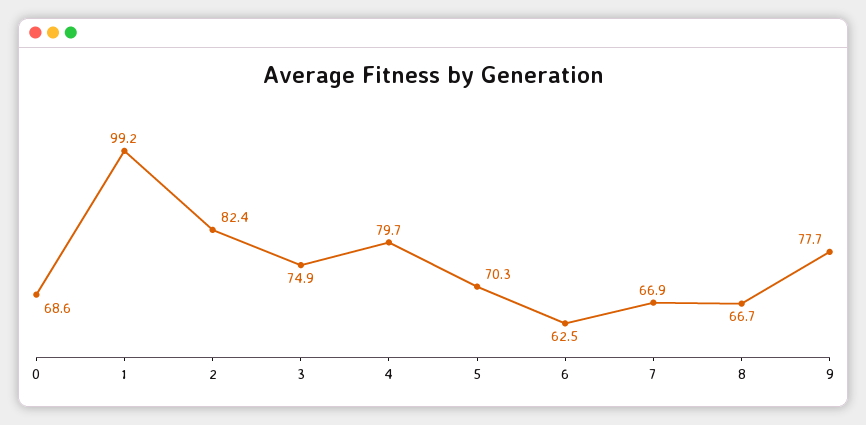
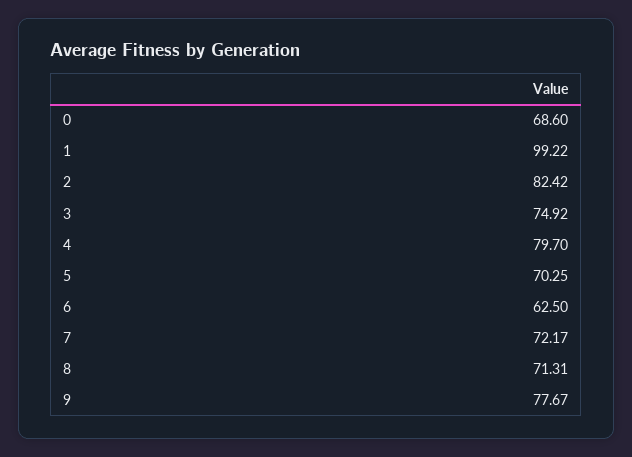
7: 66.9 -> 72.17
8: 66.7 -> 71.31

